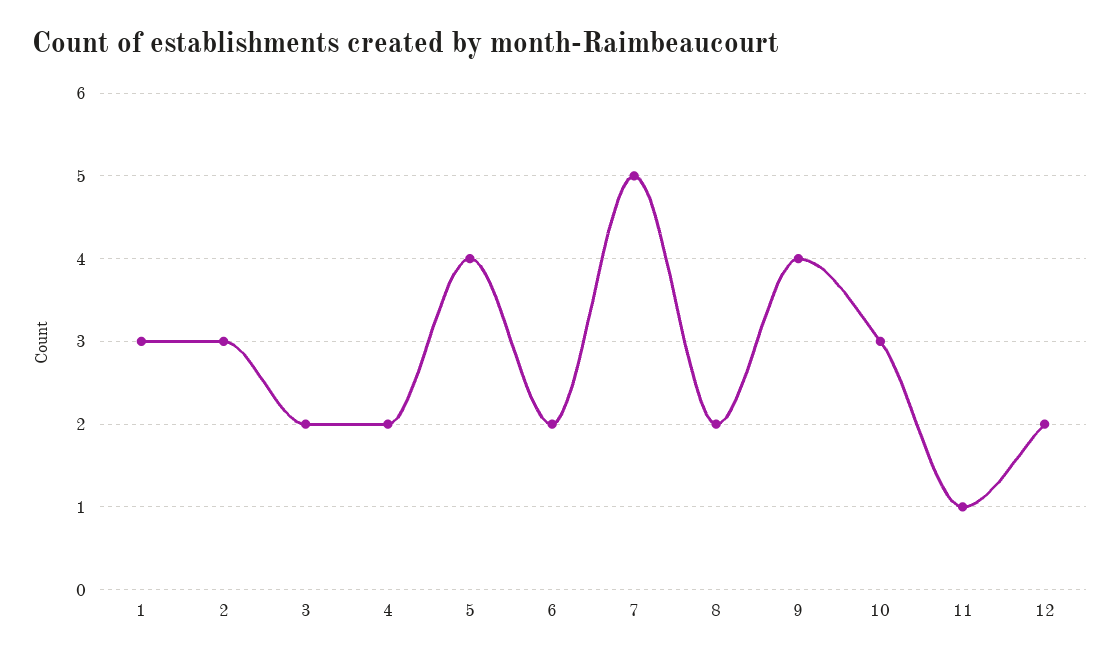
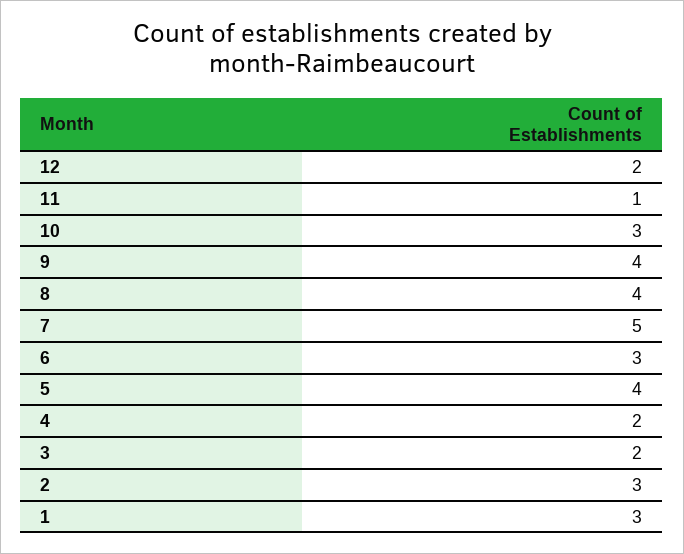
6: 2 -> 3
8: 2 -> 4

